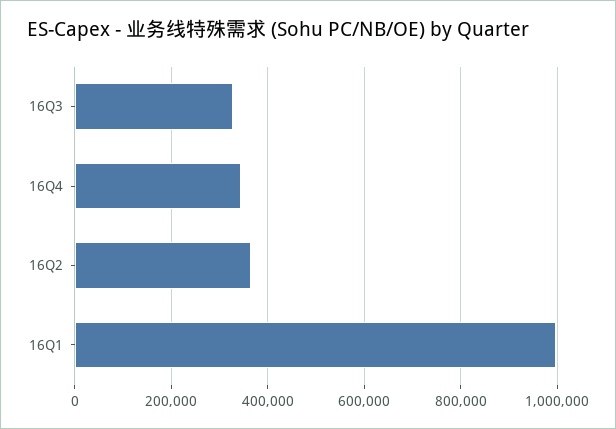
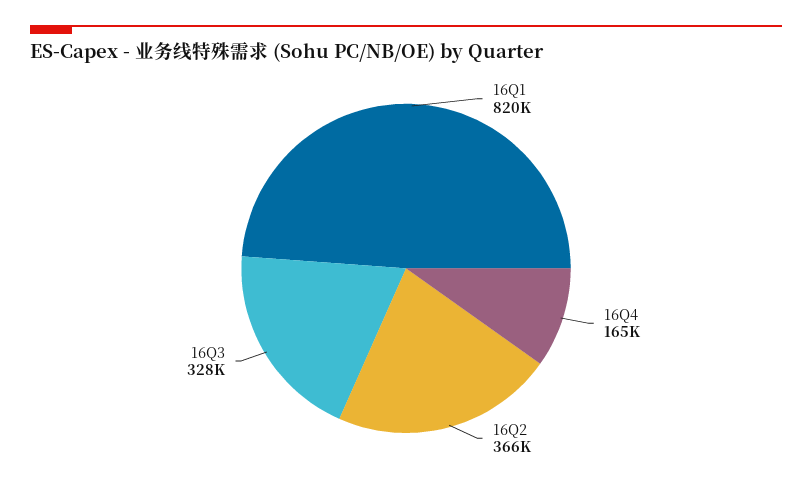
16Q4: 340000 -> 165000
16Q1: 1000000 -> 820000

